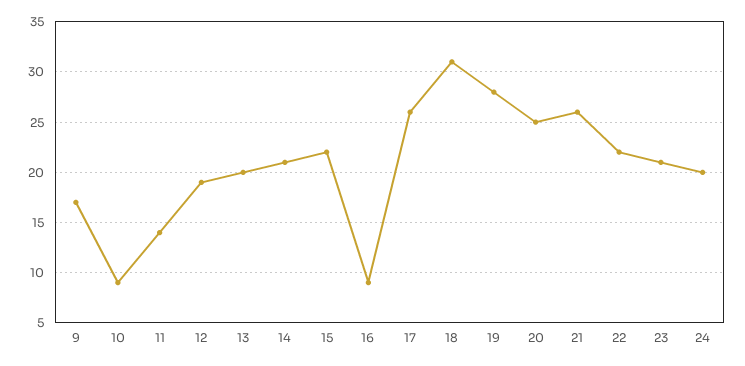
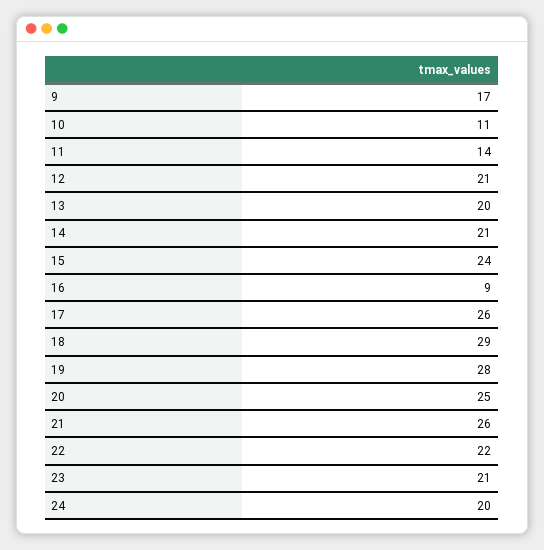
10: 9 -> 11
12: 19 -> 21
15: 22 -> 24
18: 31 -> 29

